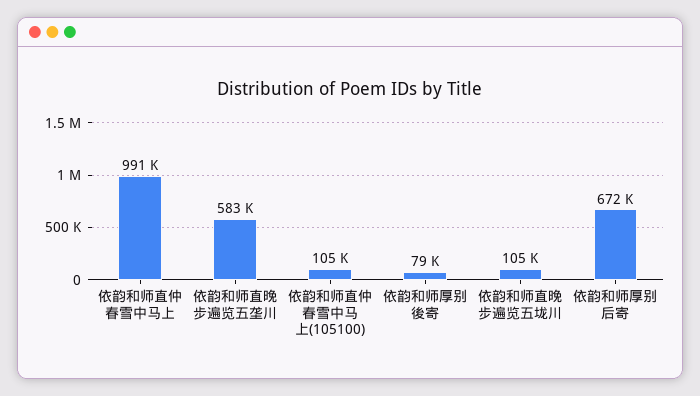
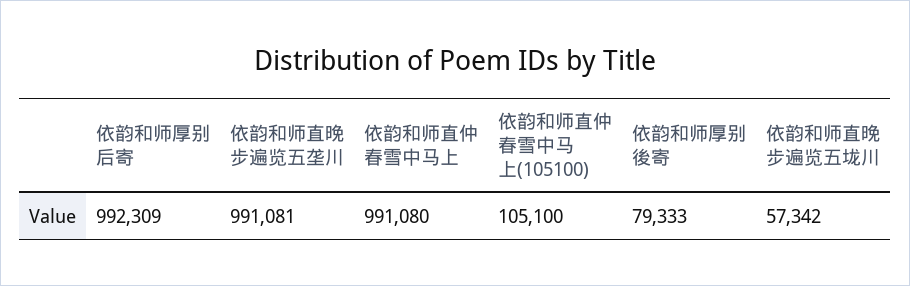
依韵和师直晚步遍览五垄川: 583000 -> 991081
依韵和师直晚步遍览五垅川: 105000 -> 57342
依韵和师厚别后寄: 672000 -> 992309

